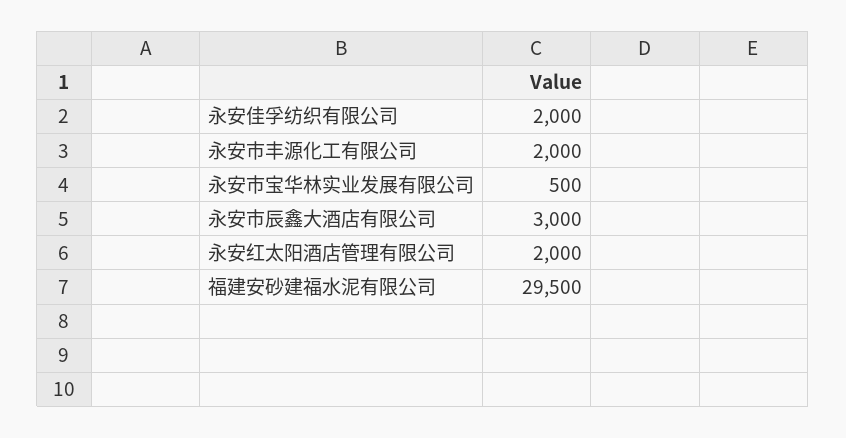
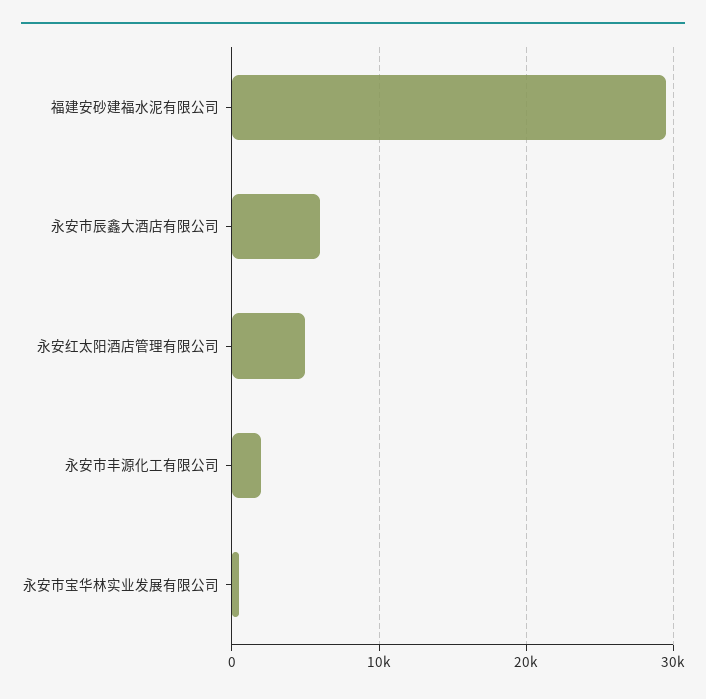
永安佳孚纺织有限公司: 2000 -> none
永安市辰鑫大酒店有限公司: 3000 -> 6000
永安红太阳酒店管理有限公司: 2000 -> 5000

